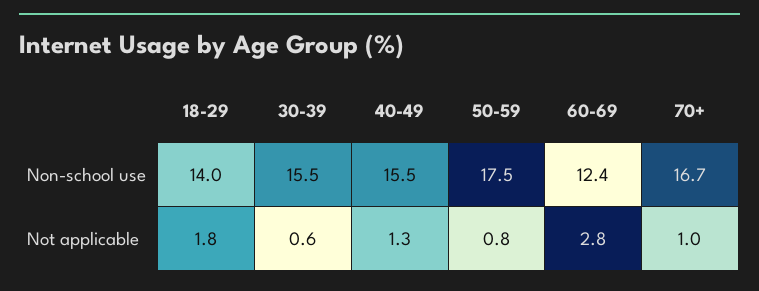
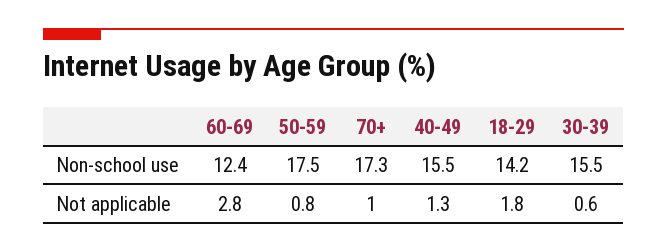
18-29, Non-school use: 14 -> 14.2
70+, Non-school use: 16.7 -> 17.3

